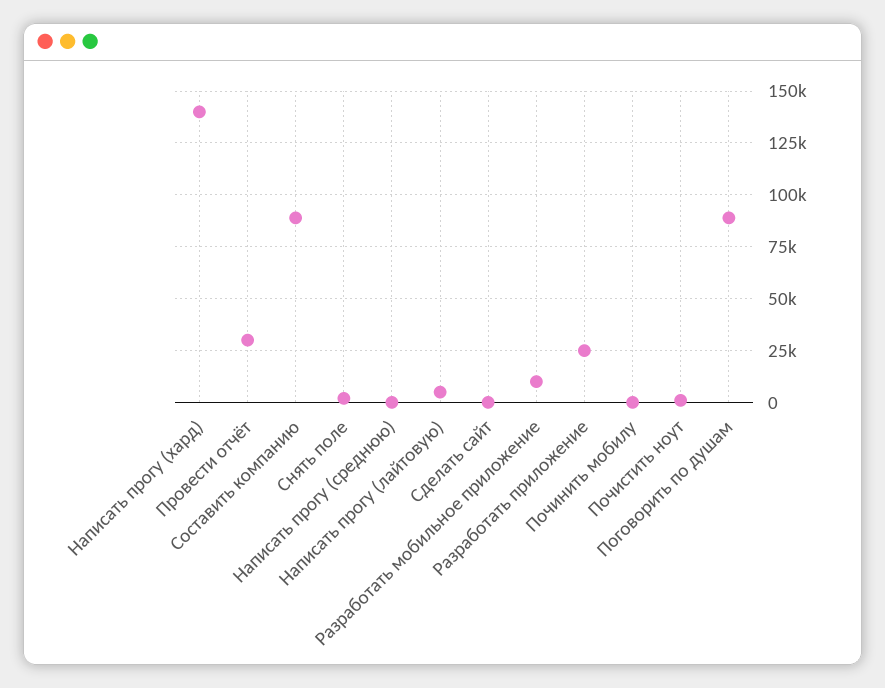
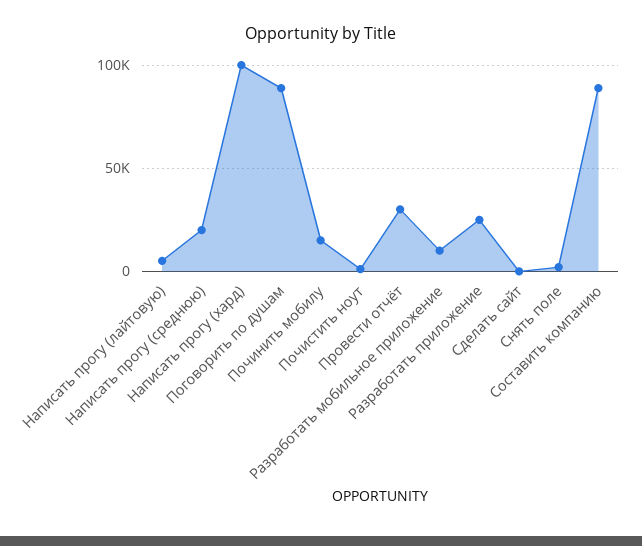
Написать прогу (хард): 140000 -> 100000
Написать прогу (среднюю): 0 -> 20000
Починить мобилу: 0 -> 15000

